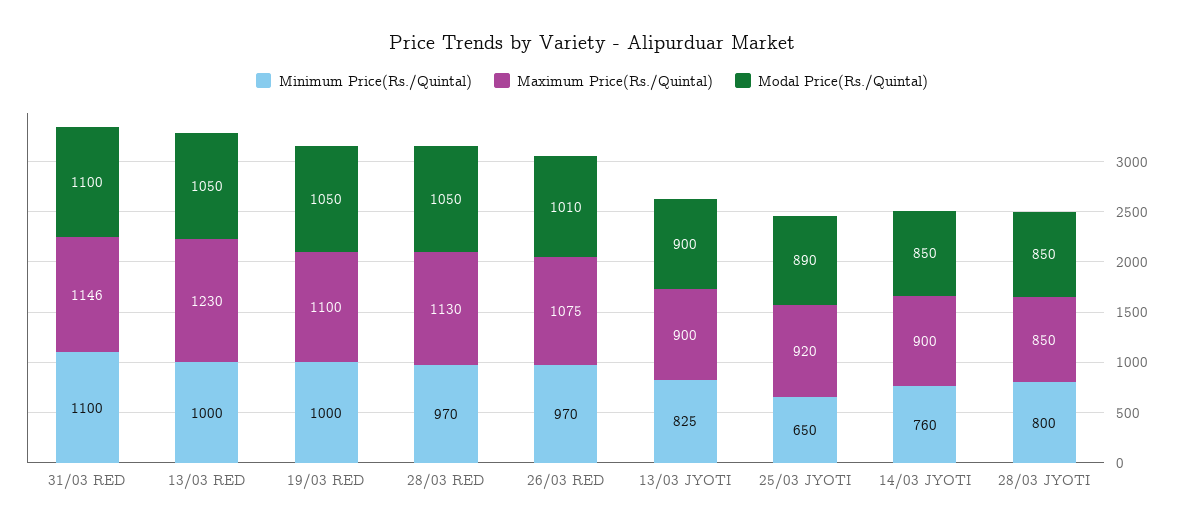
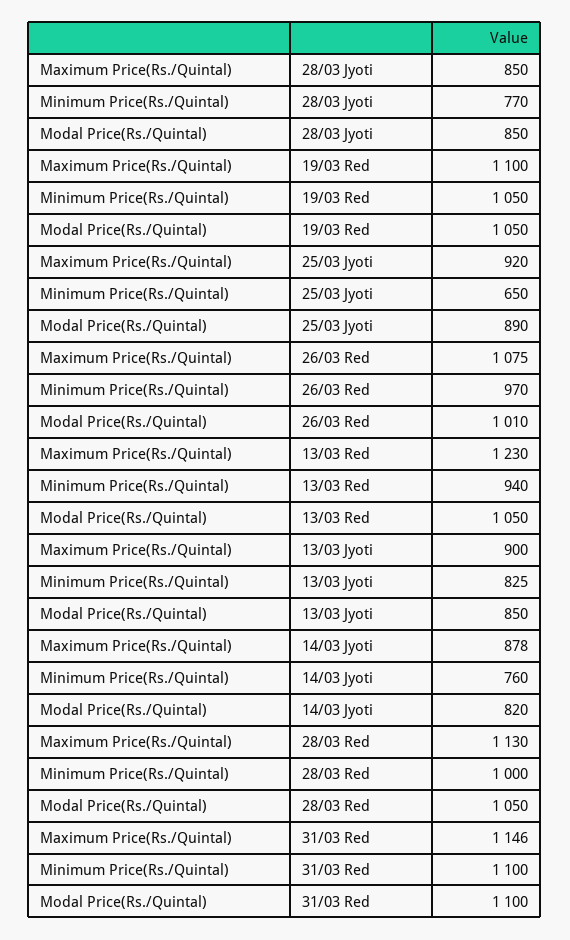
Minimum Price(Rs./Quintal), 13/03 RED: 1000 -> 940
Minimum Price(Rs./Quintal), 19/03 RED: 1000 -> 1050
Minimum Price(Rs./Quintal), 28/03 RED: 970 -> 1000
Modal Price(Rs./Quintal), 13/03 JYOTI: 900 -> 850
Maximum Price(Rs./Quintal), 14/03 JYOTI: 900 -> 878
Modal Price(Rs./Quintal), 14/03 JYOTI: 850 -> 820
Minimum Price(Rs./Quintal), 28/03 JYOTI: 800 -> 770

